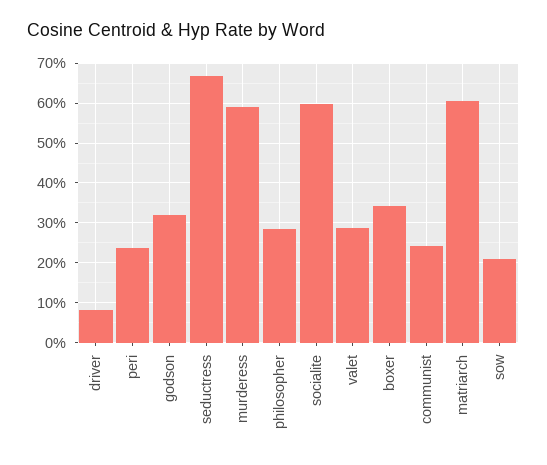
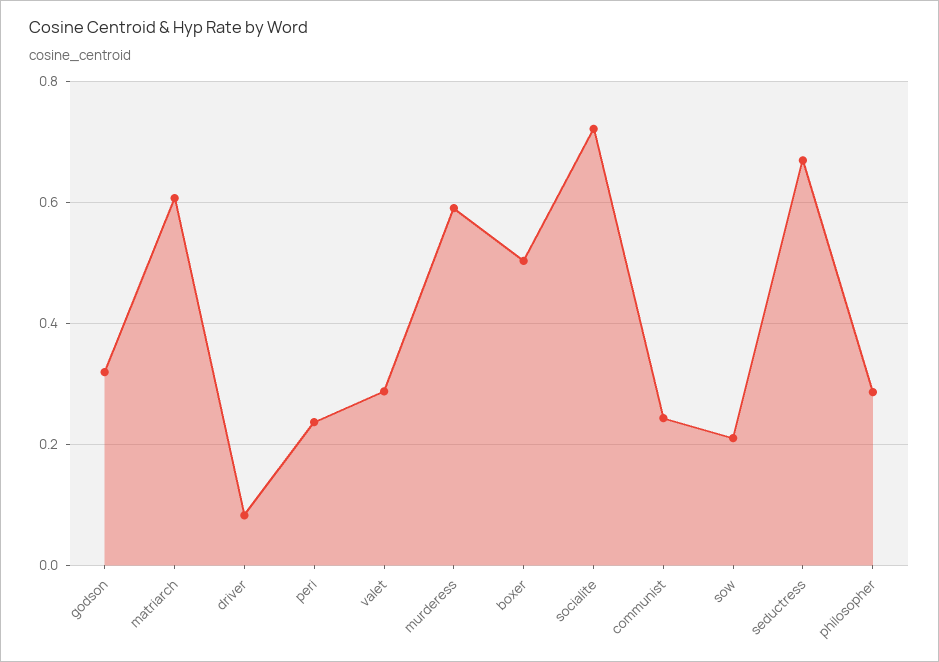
socialite: 0.6 -> 0.72
boxer: 0.34 -> 0.5

